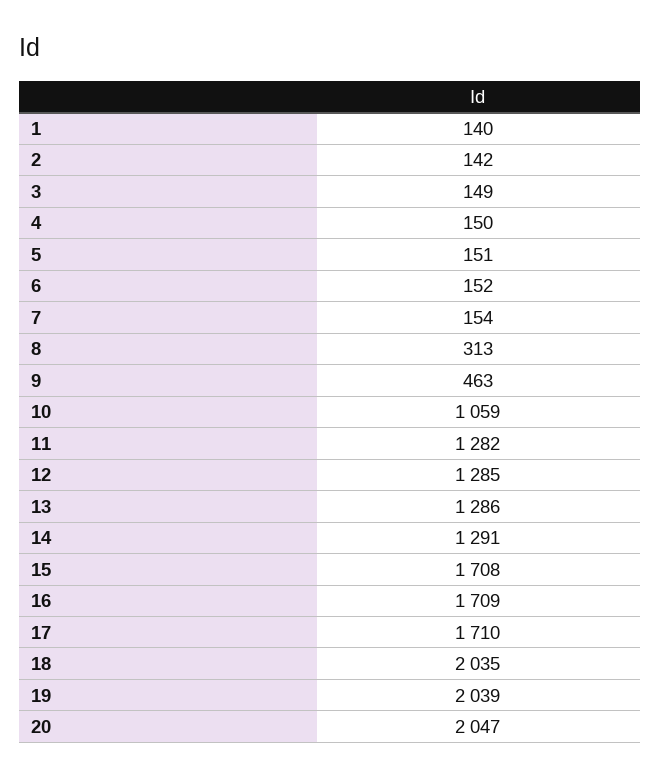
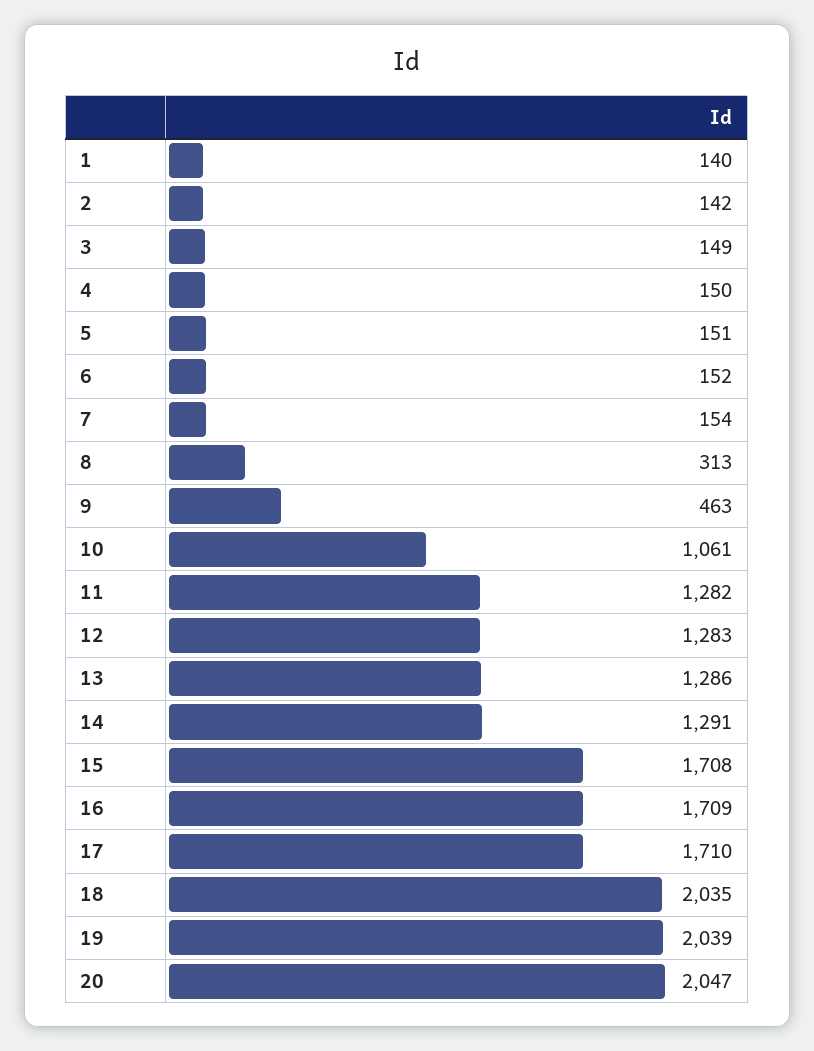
10: 1059 -> 1061
12: 1285 -> 1283

